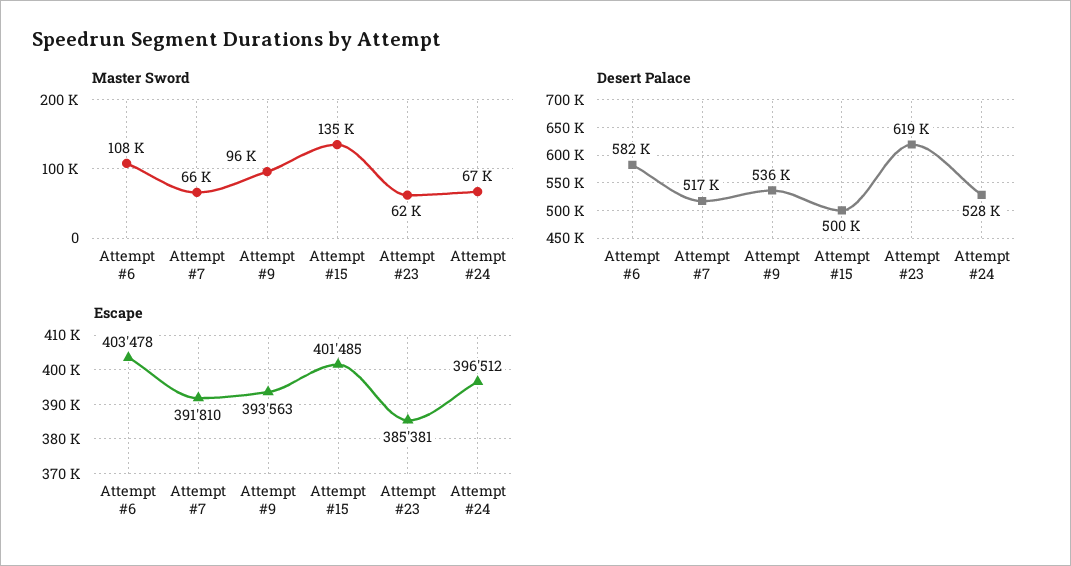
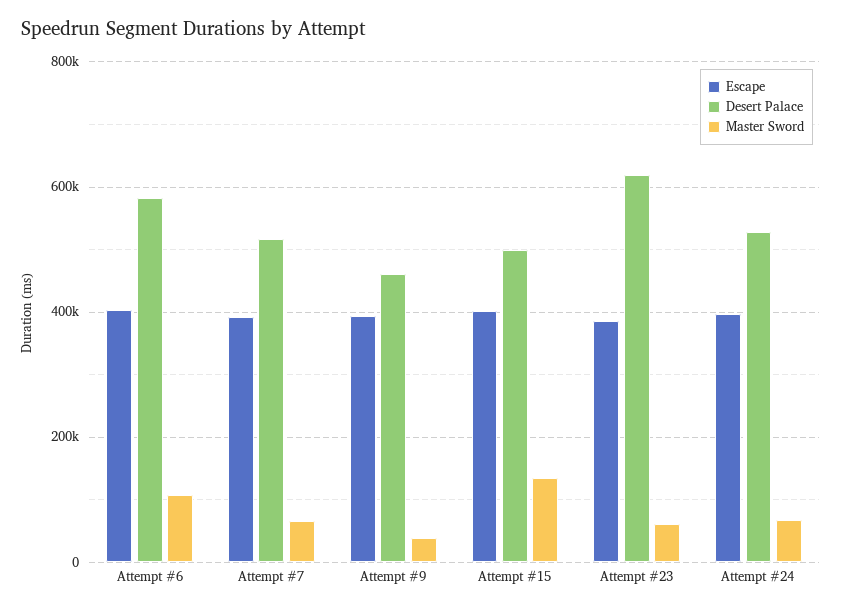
Master Sword, Attempt #9: 96000 -> 40000
Desert Palace, Attempt #9: 536000 -> 460000

